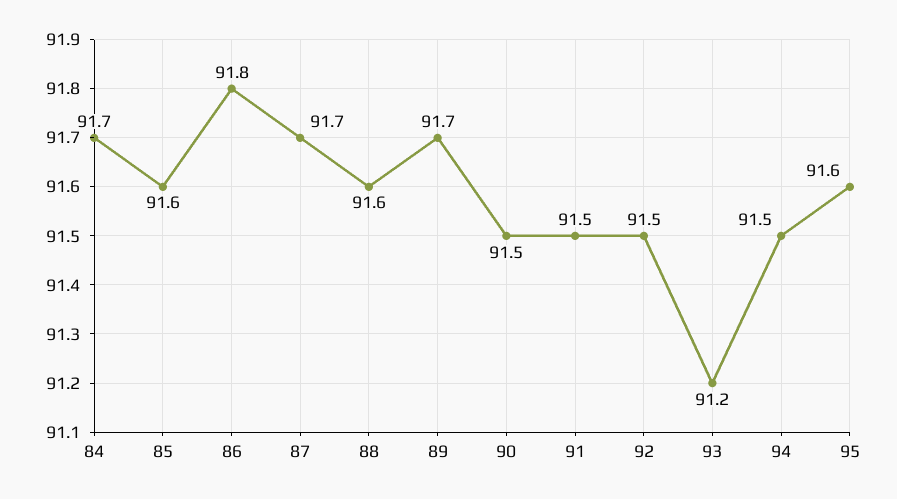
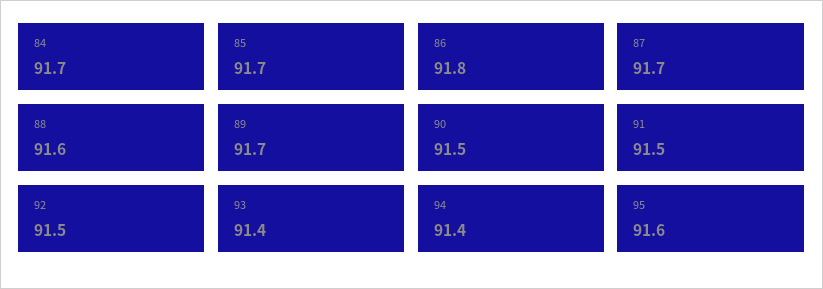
85: 91.6 -> 91.7
93: 91.2 -> 91.4
94: 91.5 -> 91.4

